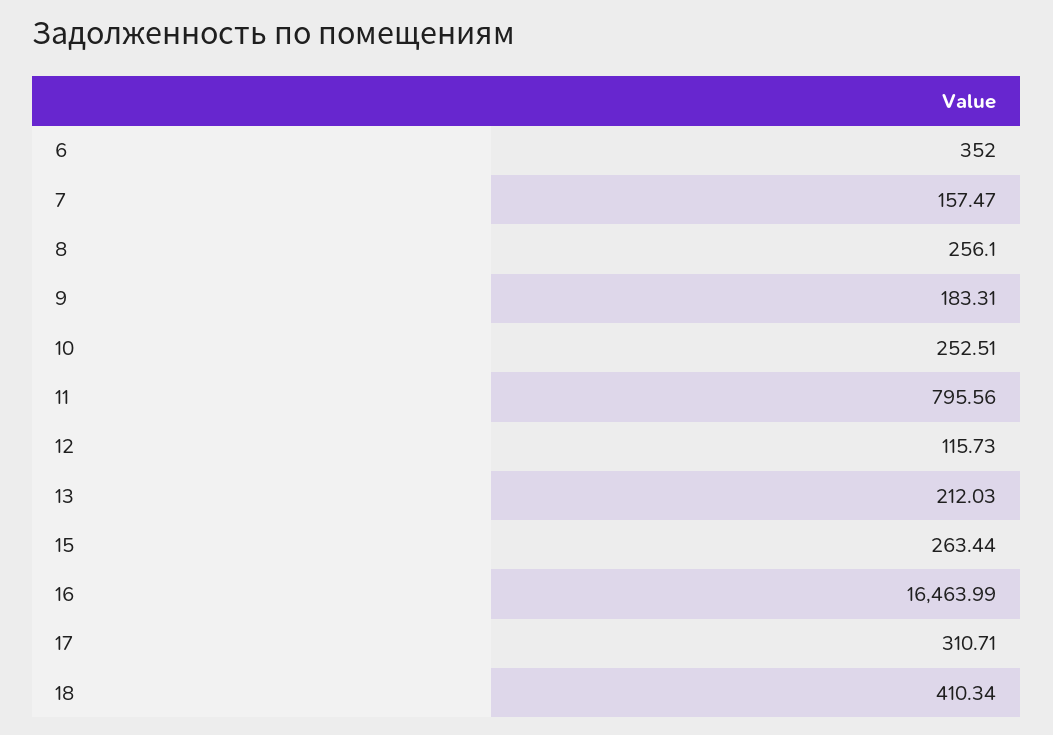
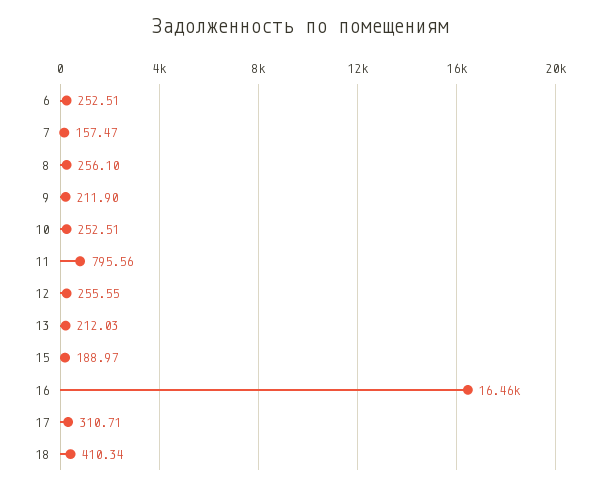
6: 352 -> 252.51
9: 183.31 -> 211.9
12: 115.73 -> 255.55
15: 263.44 -> 188.97

